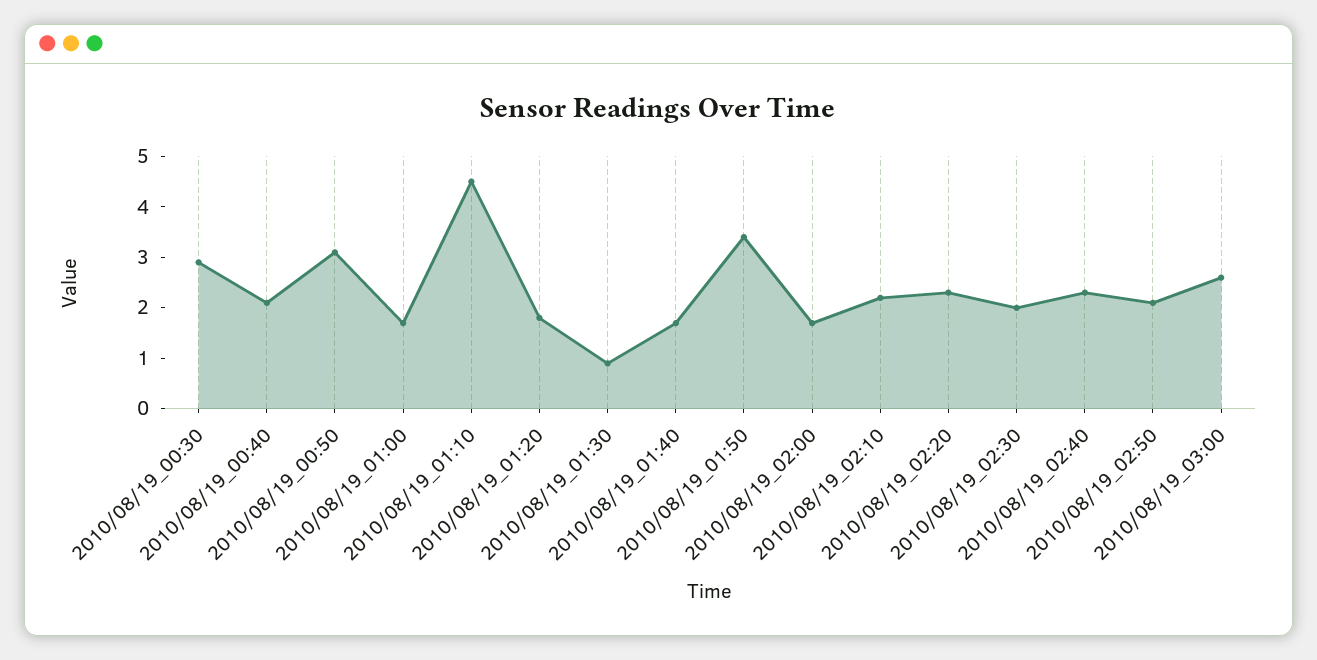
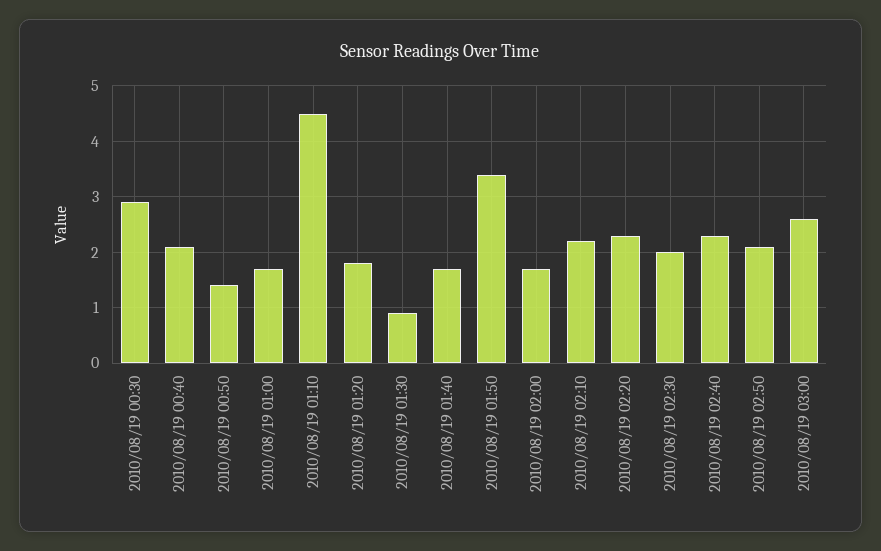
2010/08/19_00:50: 3 -> 1.5

